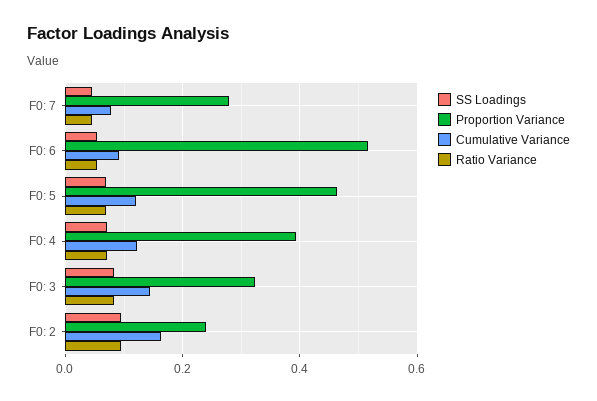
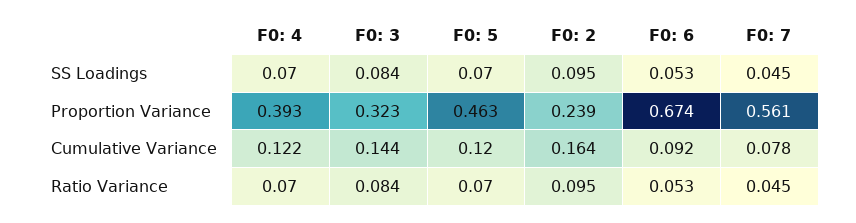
Proportion Variance, F0: 7: 0.28 -> 0.561
Proportion Variance, F0: 6: 0.52 -> 0.674

